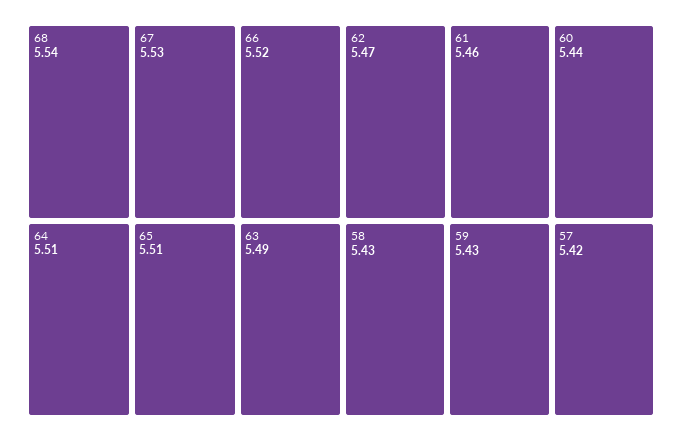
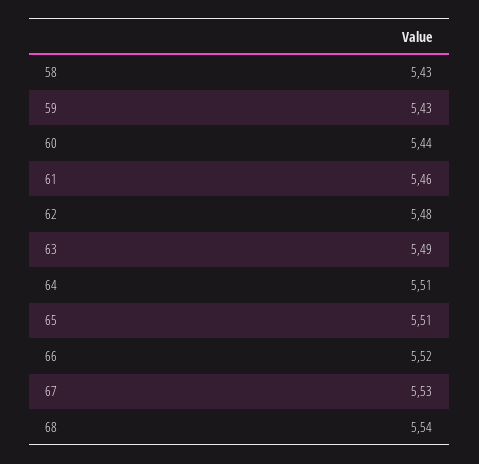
62: 5.47 -> 5.48
57: 5.42 -> none

